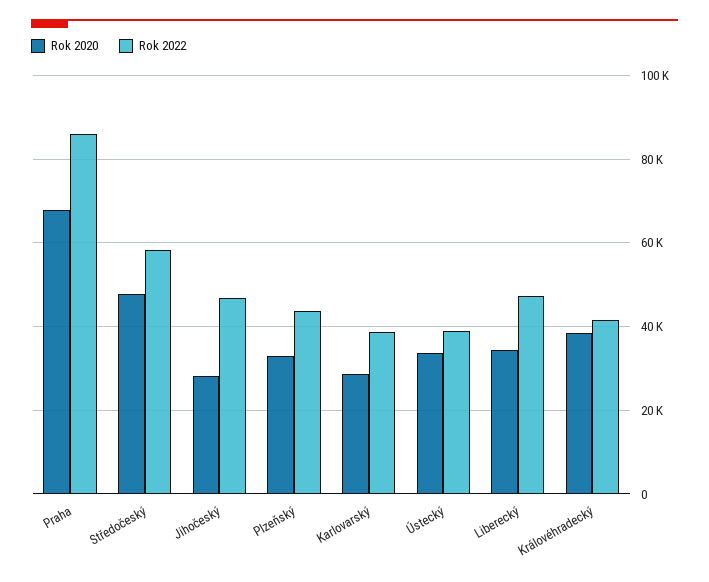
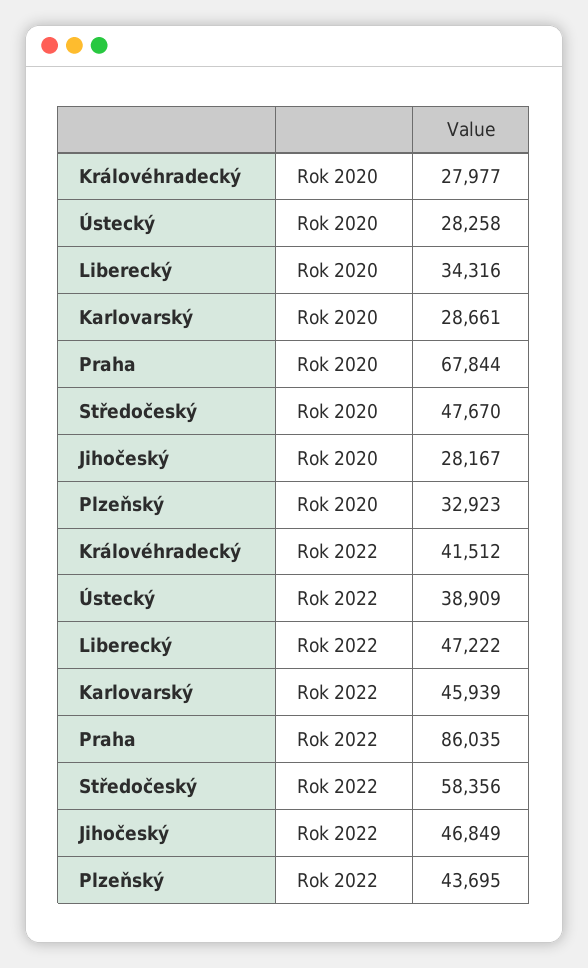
Rok 2022, Karlovarský: 38000 -> 45939
Rok 2020, Ústecký: 34000 -> 28258
Rok 2020, Královéhradecký: 38000 -> 27977

